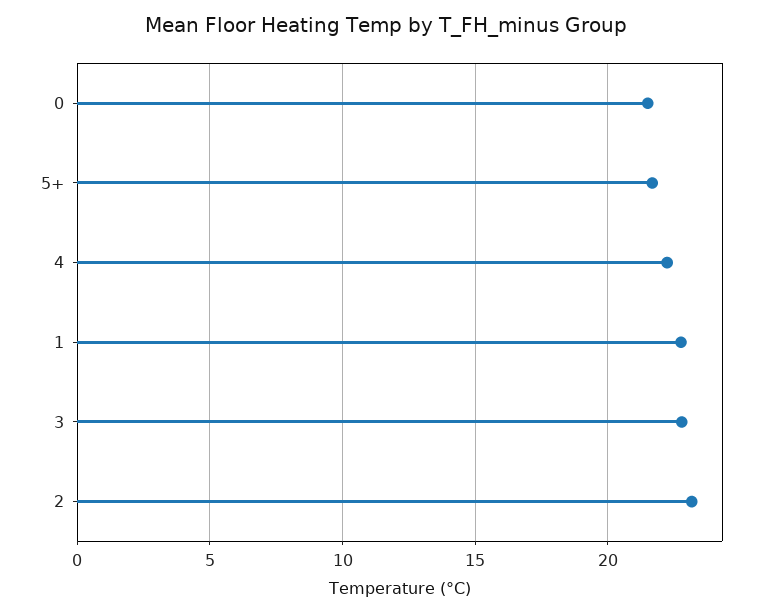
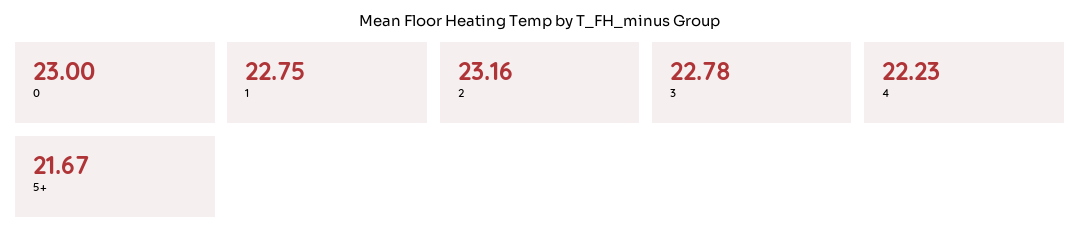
0: 21.5 -> 23

